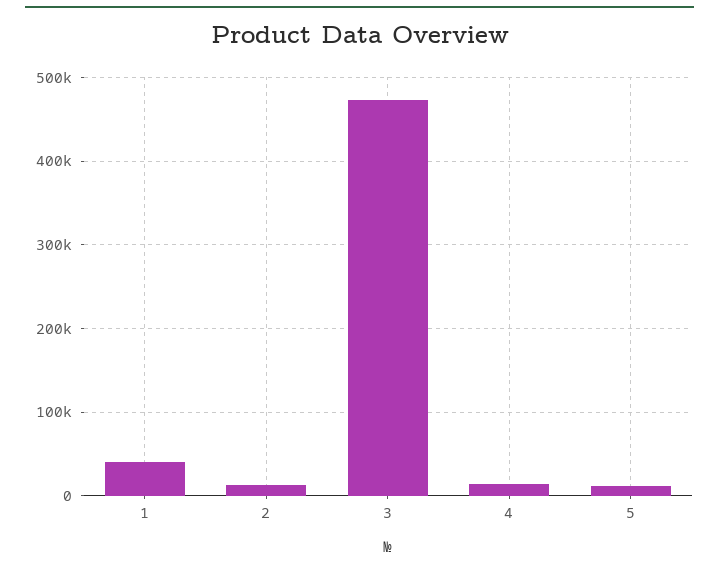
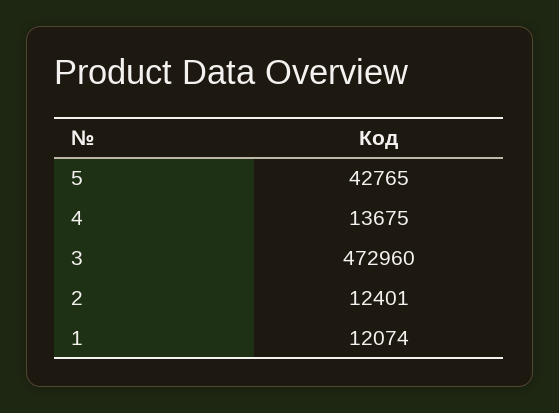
1: 40000 -> 12074
5: 10000 -> 42765

